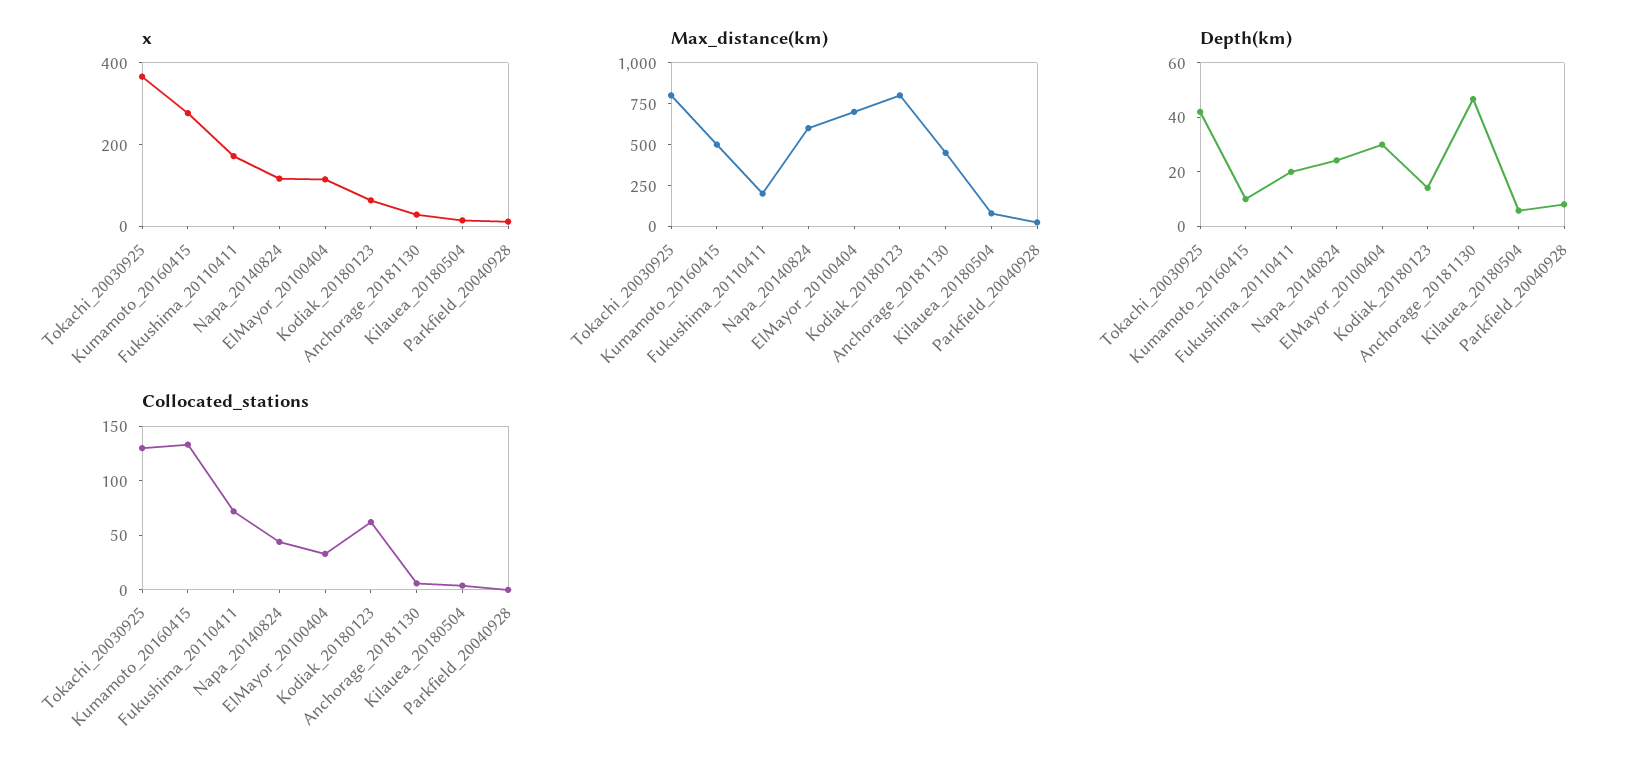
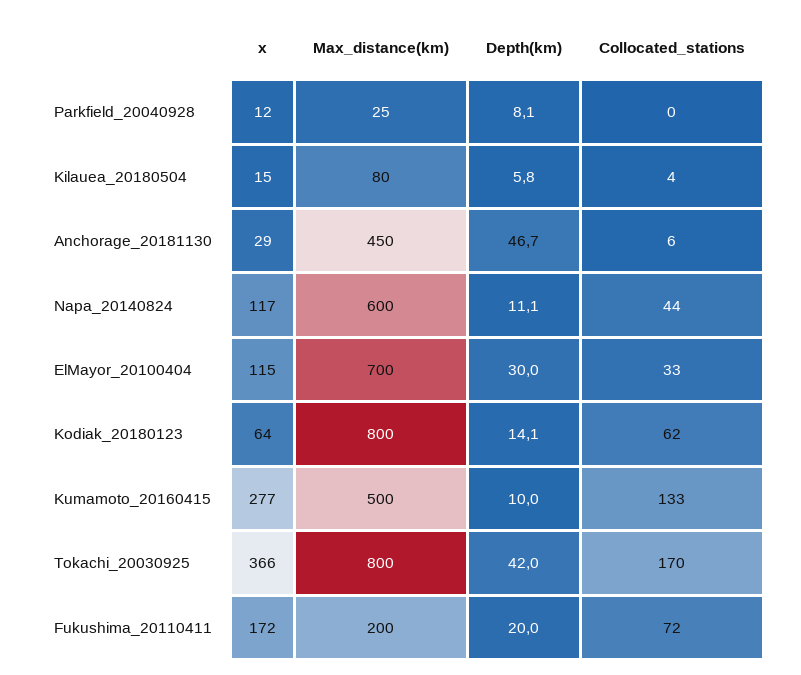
Depth(km), Napa_20140824: 25 -> 11.1
Collocated_stations, Tokachi_20030925: 130 -> 170

